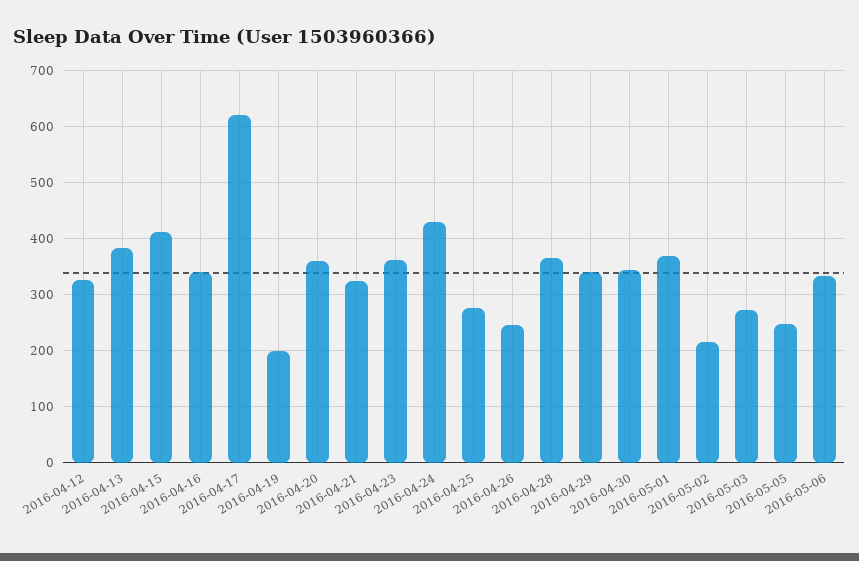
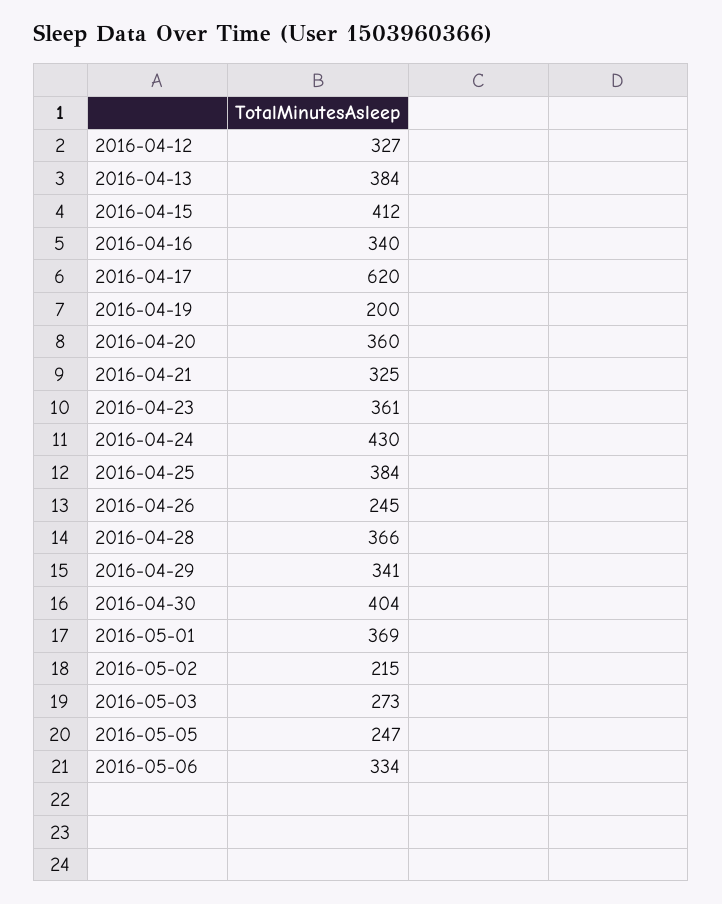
2016-04-25: 280 -> 384
2016-04-30: 340 -> 404

